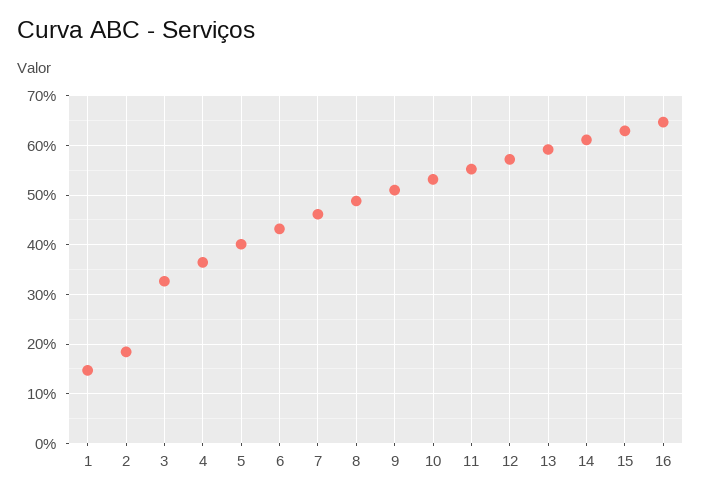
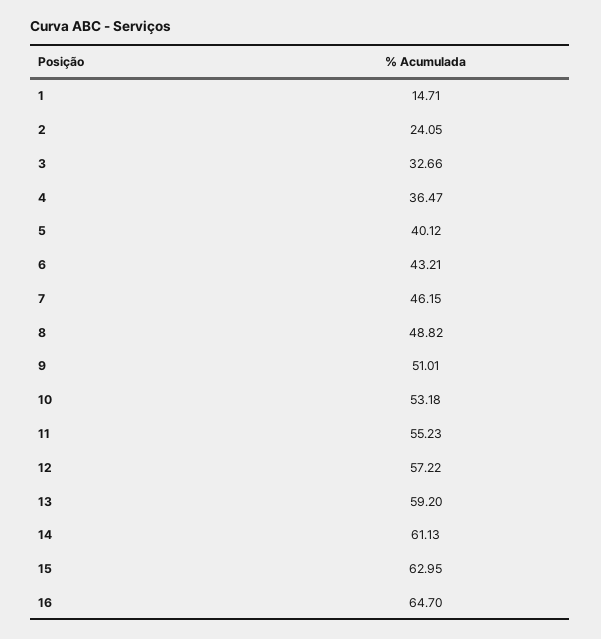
2: 18 -> 24.05

